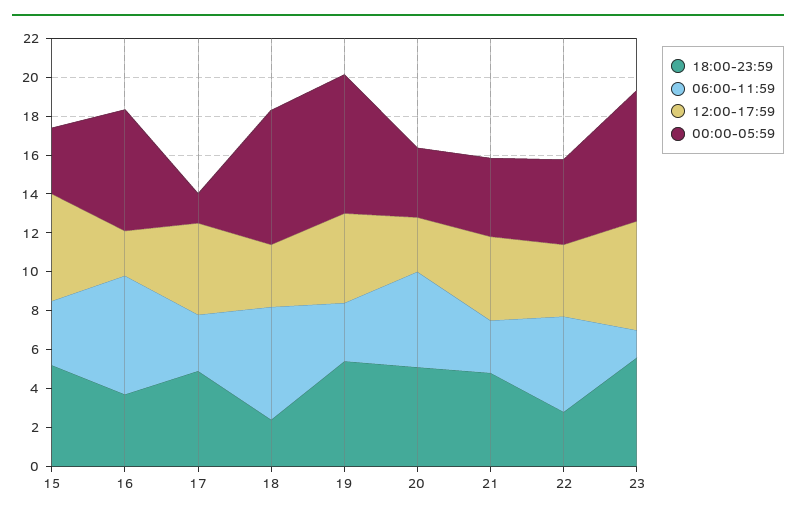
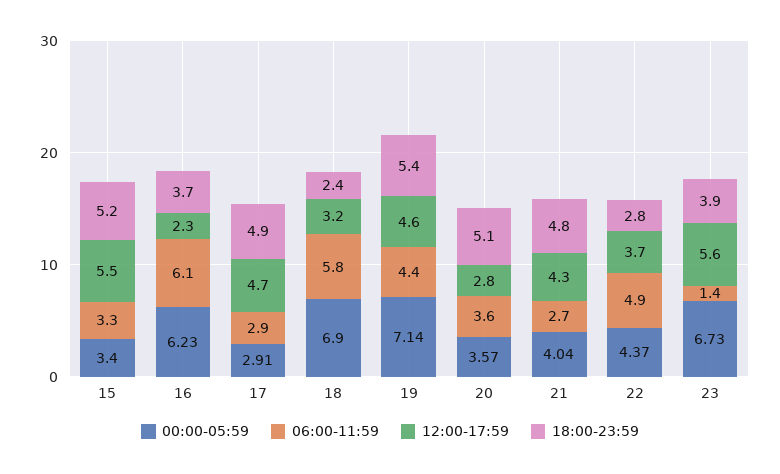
00:00-05:59, 17: 1.5 -> 2.91
06:00-11:59, 19: 3 -> 4.4
06:00-11:59, 20: 5 -> 3.6
18:00-23:59, 23: 5.5 -> 3.9

